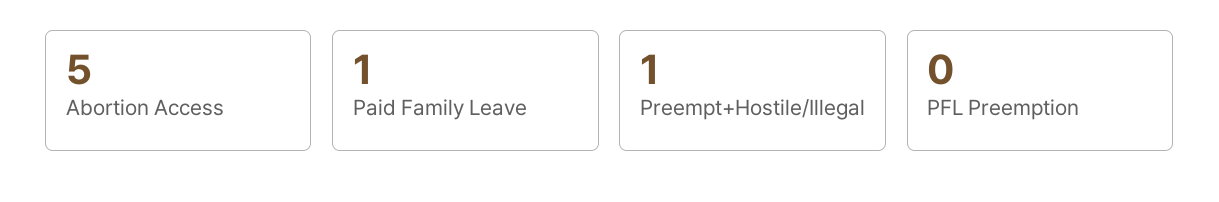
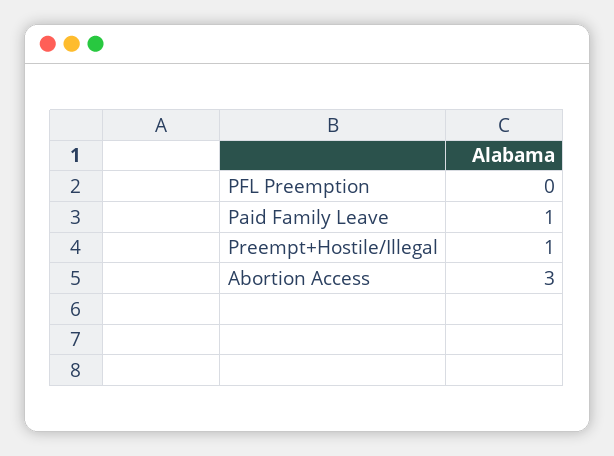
Abortion Access: 5 -> 3

